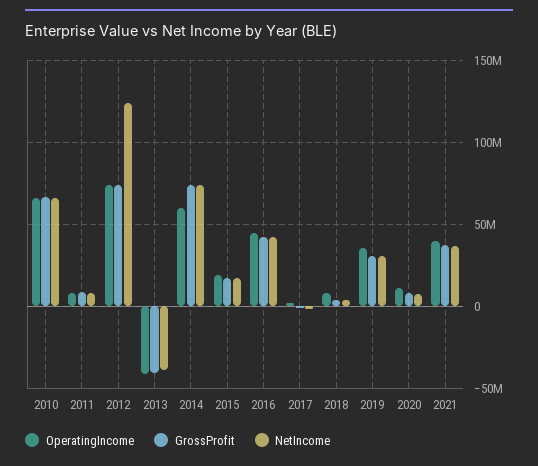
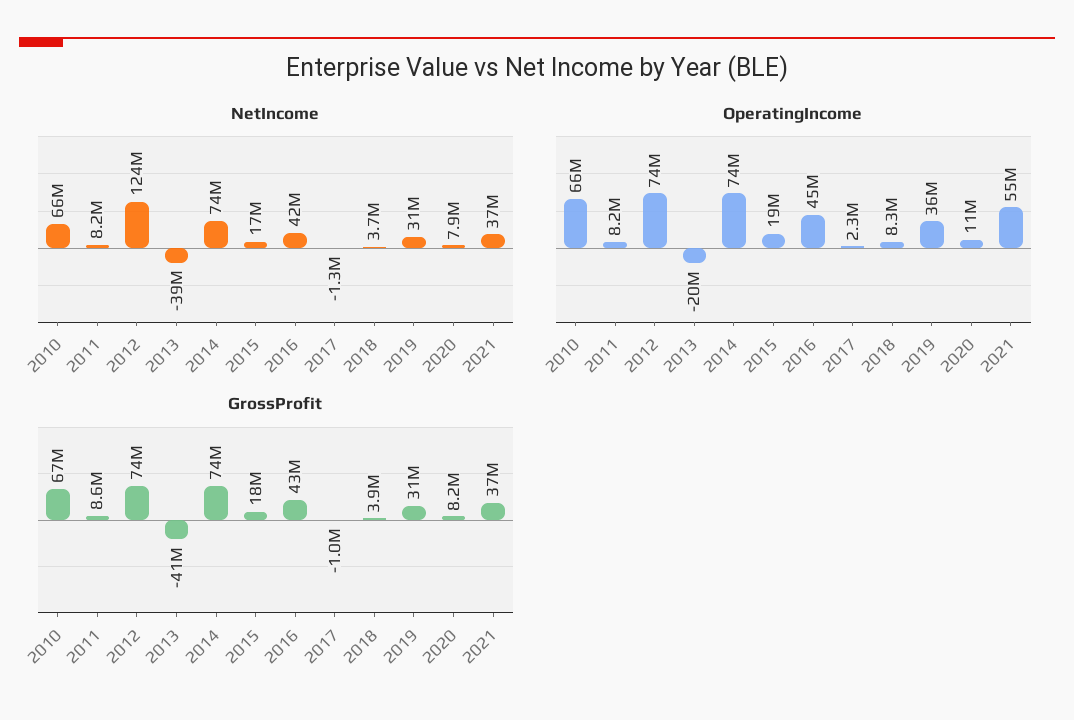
OperatingIncome, 2013: -40000000 -> -20000000
OperatingIncome, 2014: 60000000 -> 74000000
OperatingIncome, 2021: 40000000 -> 55000000

